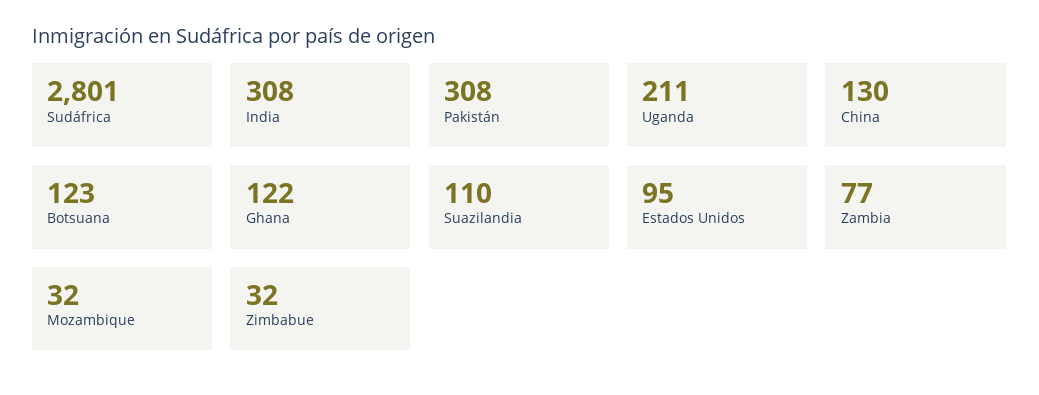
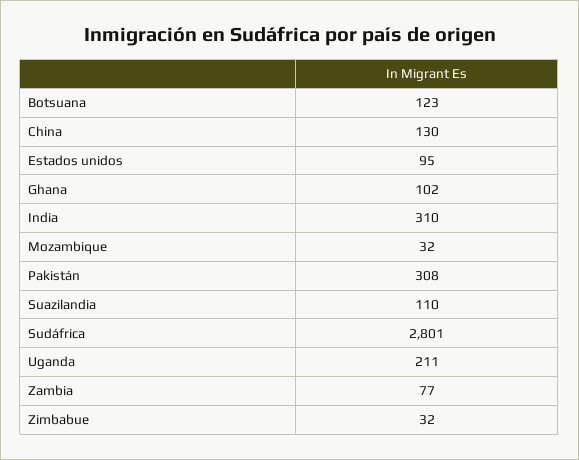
India: 308 -> 310
Ghana: 122 -> 102

